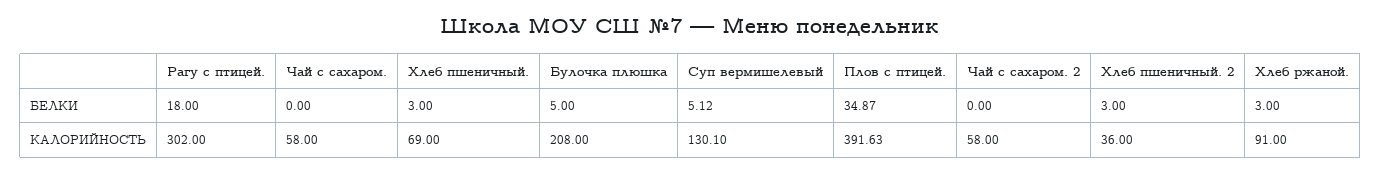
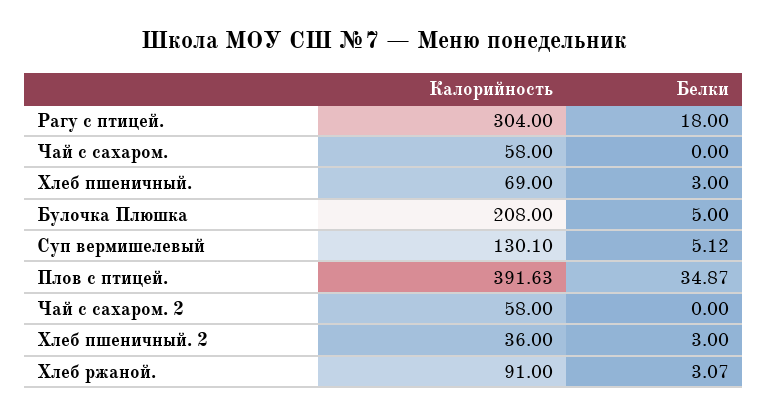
Хлеб ржаной., БЕЛКИ: 3 -> 3.07
Рагу с птицей., КАЛОРИЙНОСТЬ: 302 -> 304

